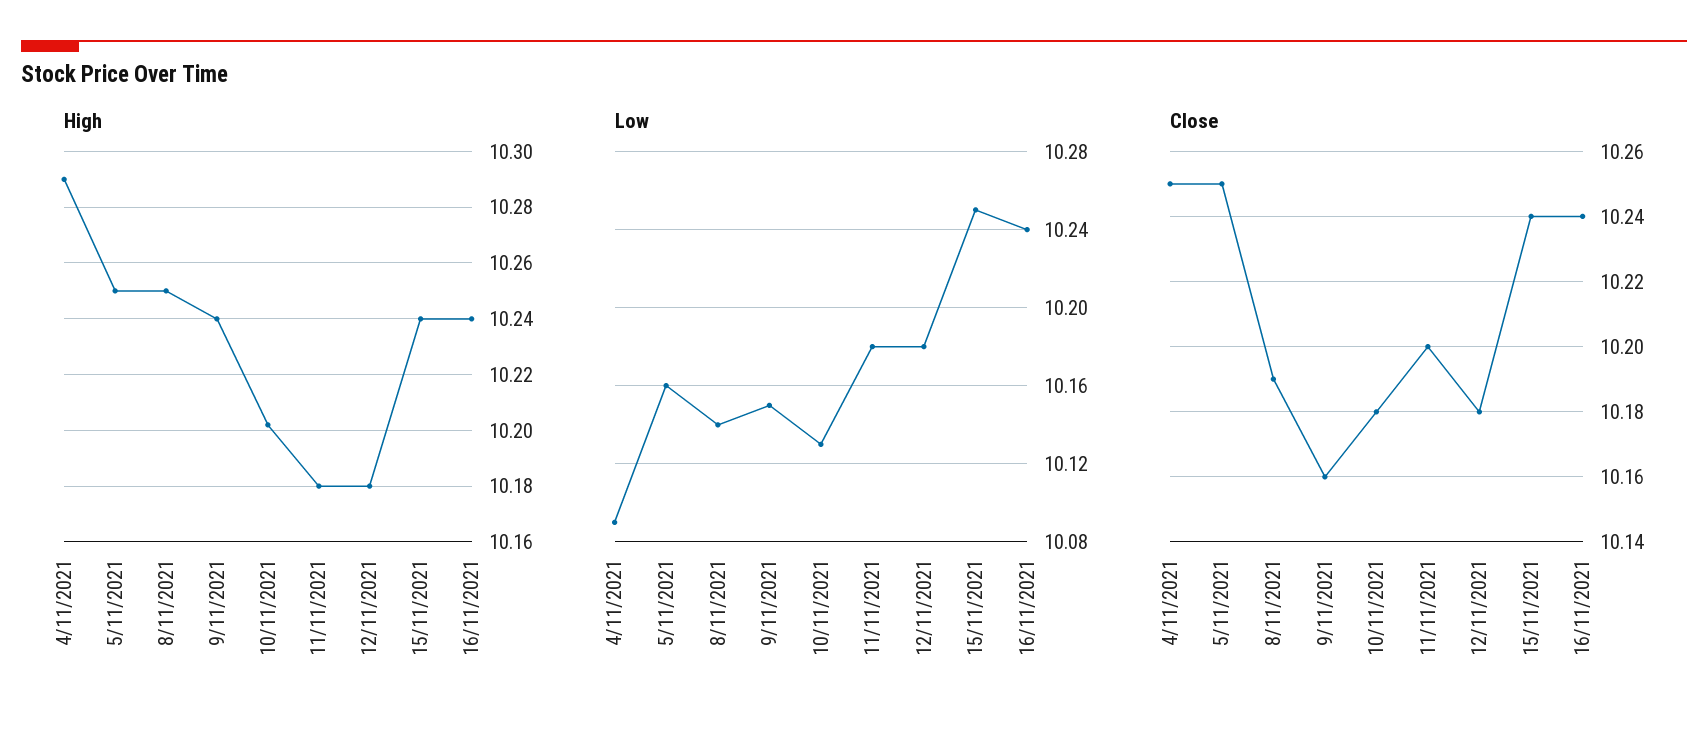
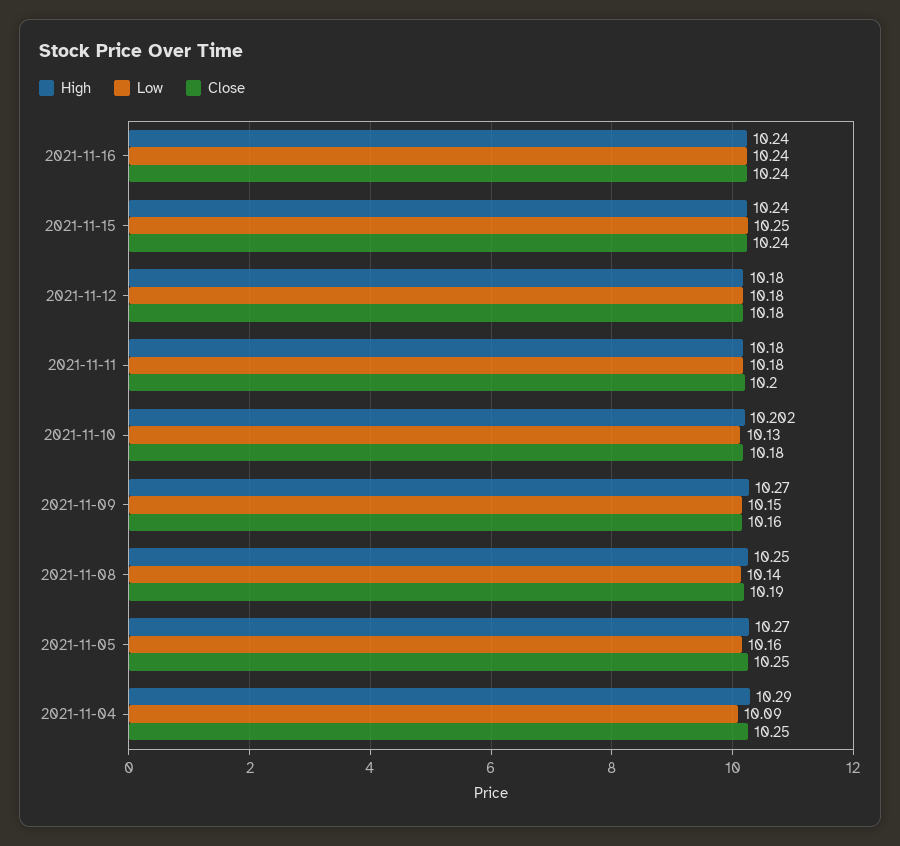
High, 5/11/2021: 10.25 -> 10.27
High, 9/11/2021: 10.24 -> 10.27

